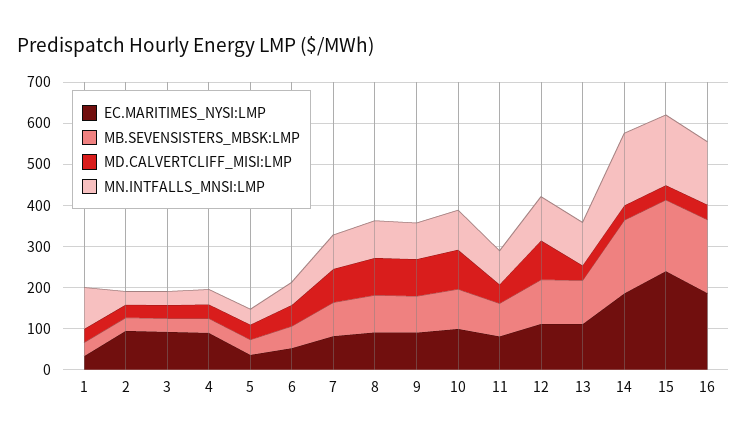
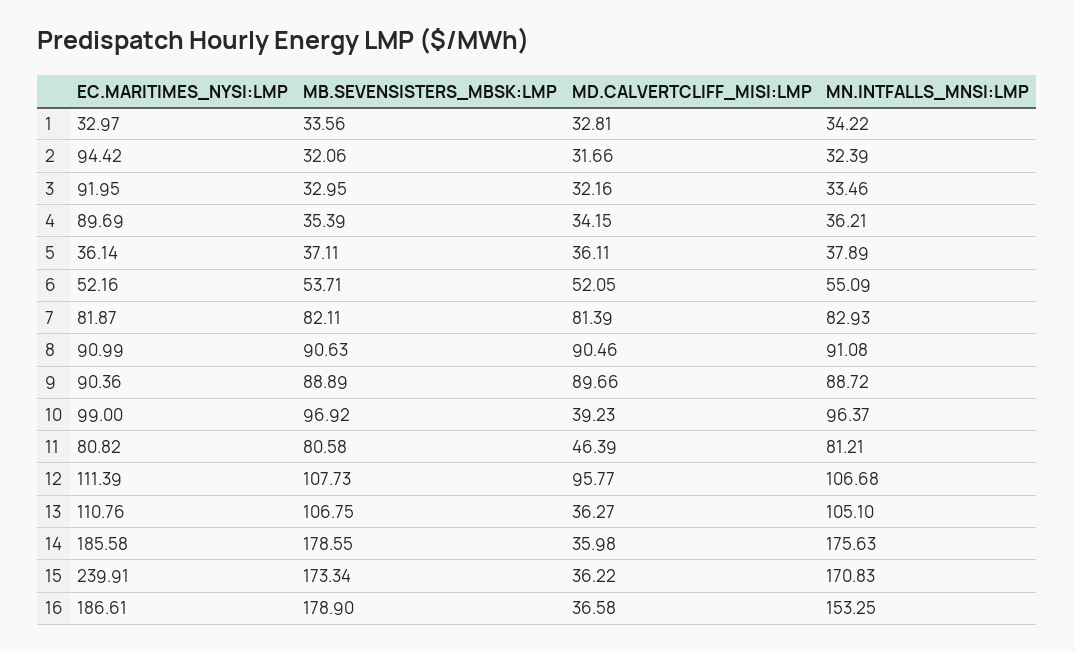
MN.INTFALLS_MNSI:LMP, 1: 100 -> 34.22
MD.CALVERTCLIFF_MISI:LMP, 10: 100 -> 39.23

